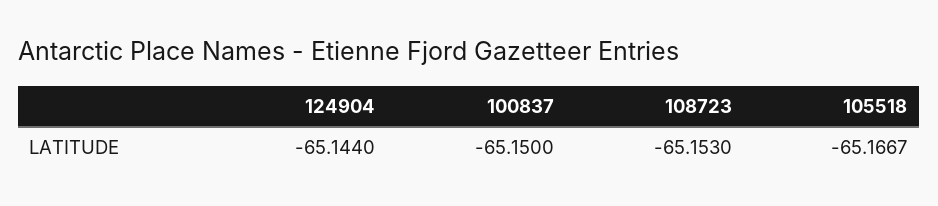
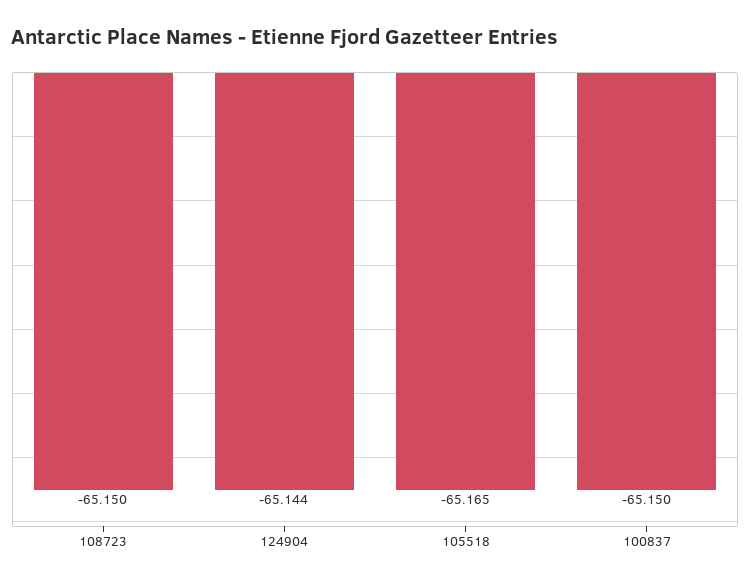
108723: -65.153 -> -65.15
105518: -65.1667 -> -65.165

